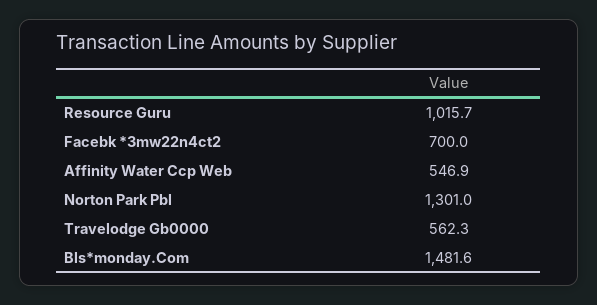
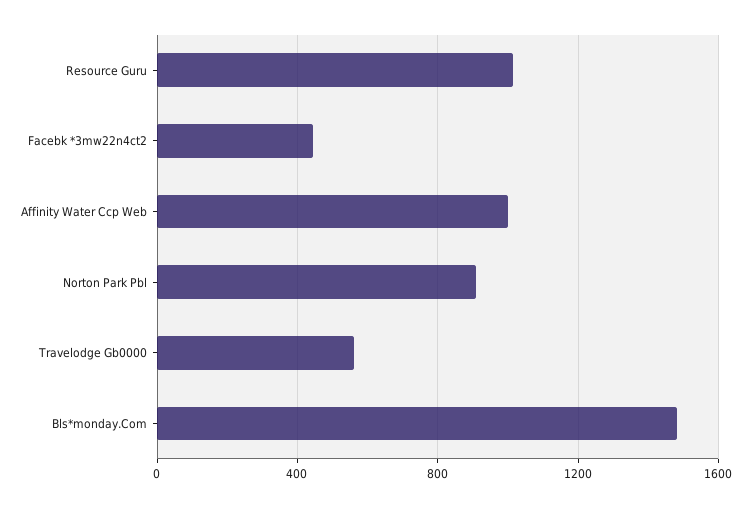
Facebk *3mw22n4ct2: 700 -> 450
Affinity Water Ccp Web: 546.9 -> 1000
Norton Park Pbl: 1301 -> 900

